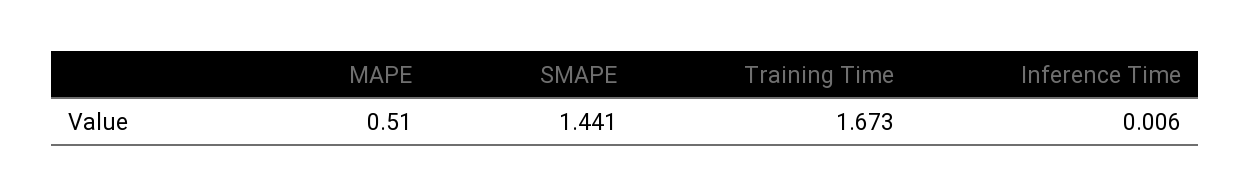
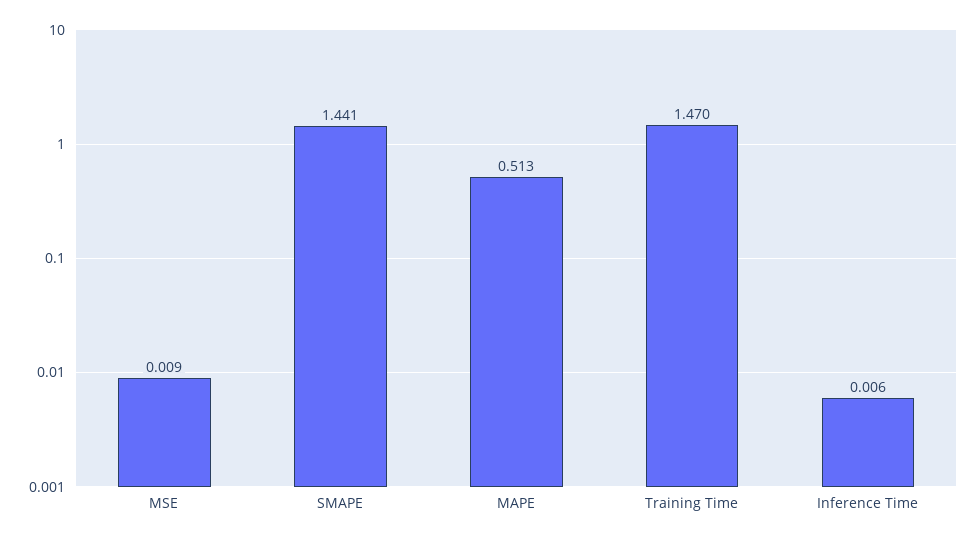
MAPE: 0.51 -> 0.513
Training Time: 1.673 -> 1.47
MSE: none -> 0.009

